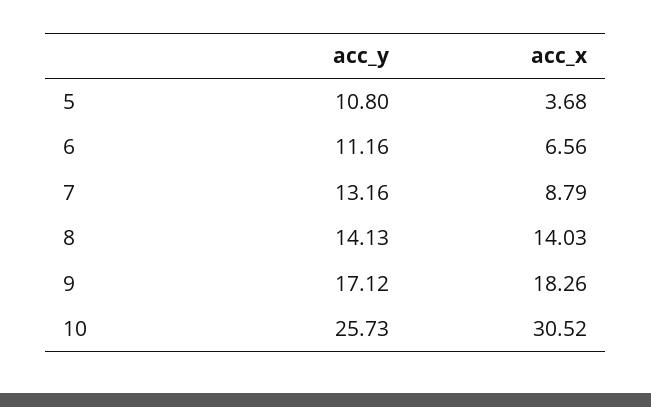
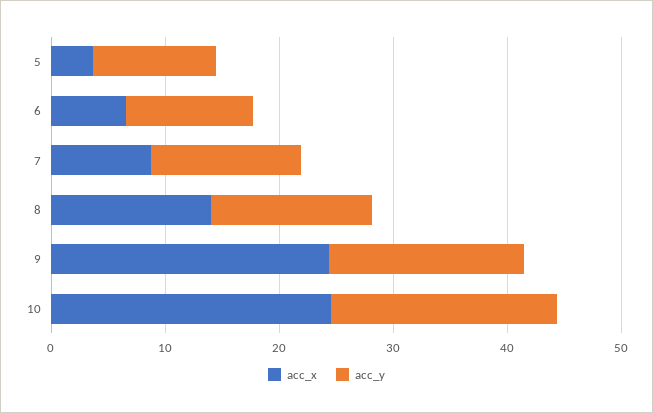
acc_x, 9: 18.26 -> 24
acc_y, 10: 25.73 -> 20
acc_x, 10: 30.52 -> 24

